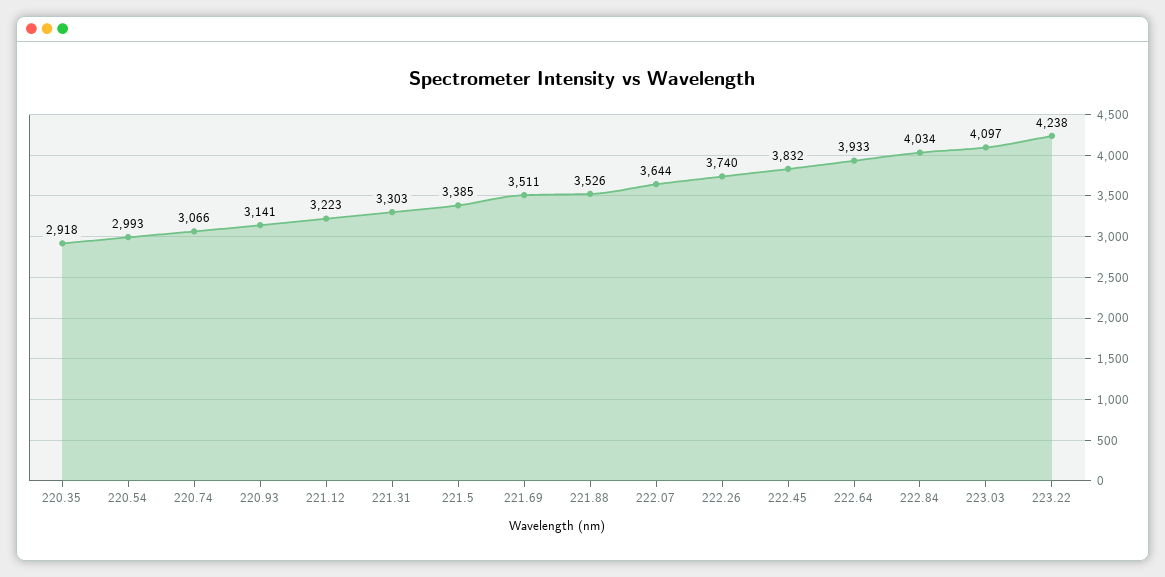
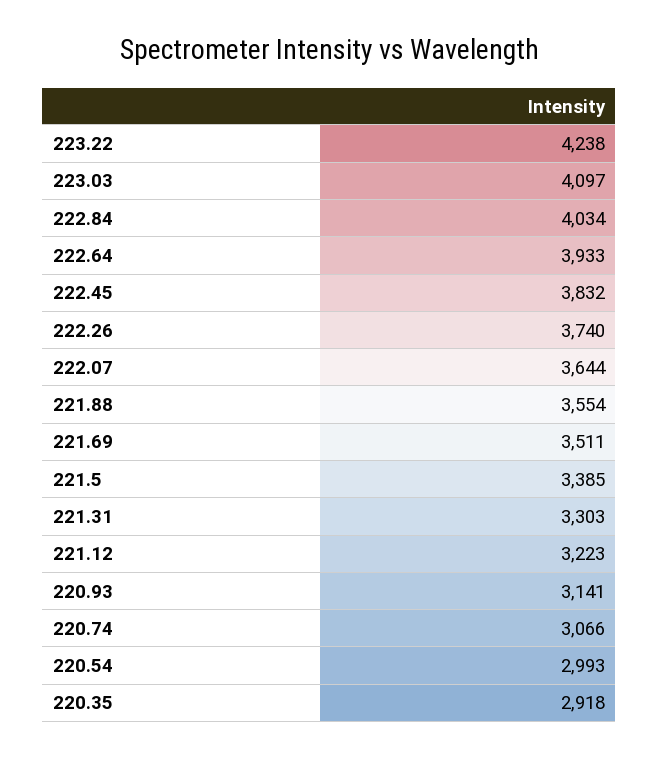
221.88: 3526 -> 3554

